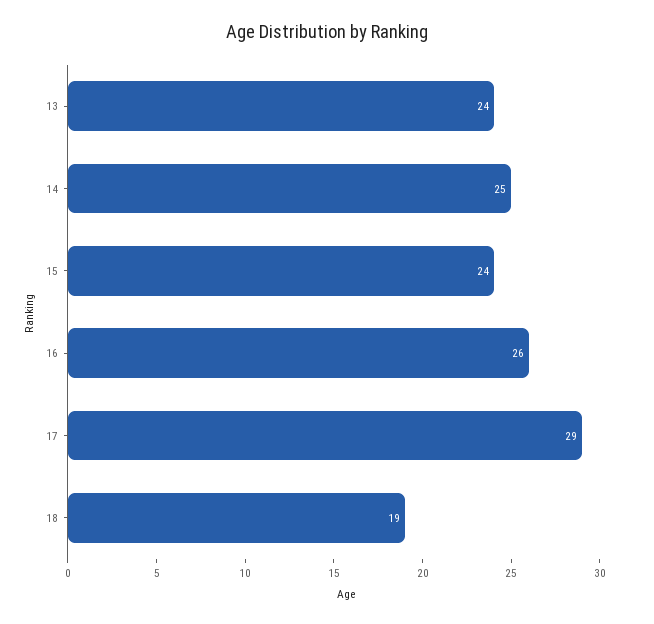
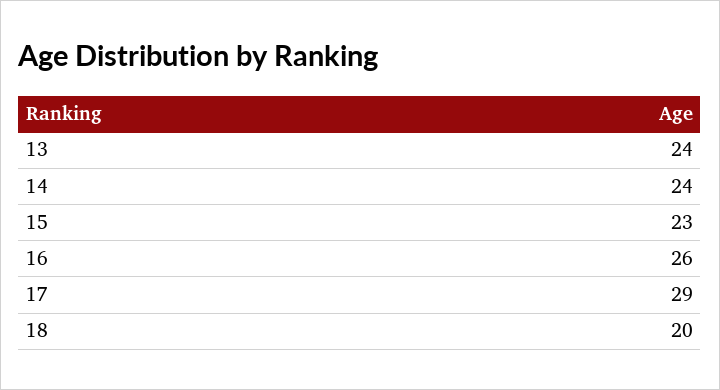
14: 25 -> 24
15: 24 -> 23
18: 19 -> 20

